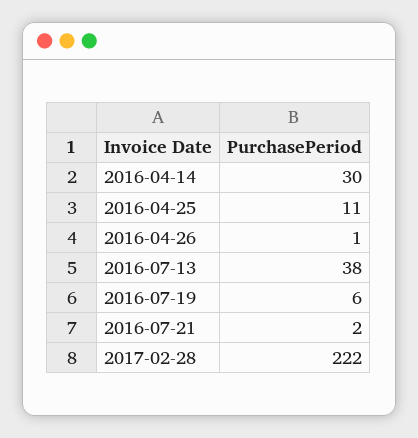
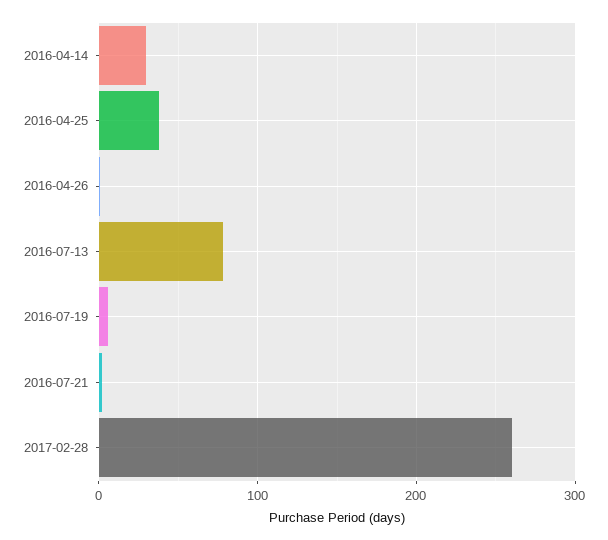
2016-04-25: 11 -> 40
2016-07-13: 38 -> 80
2017-02-28: 222 -> 260

